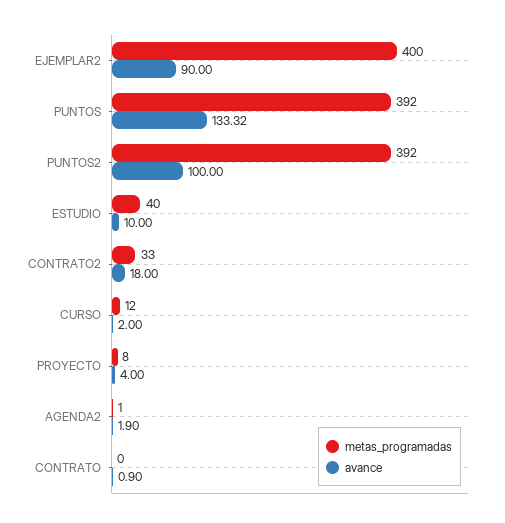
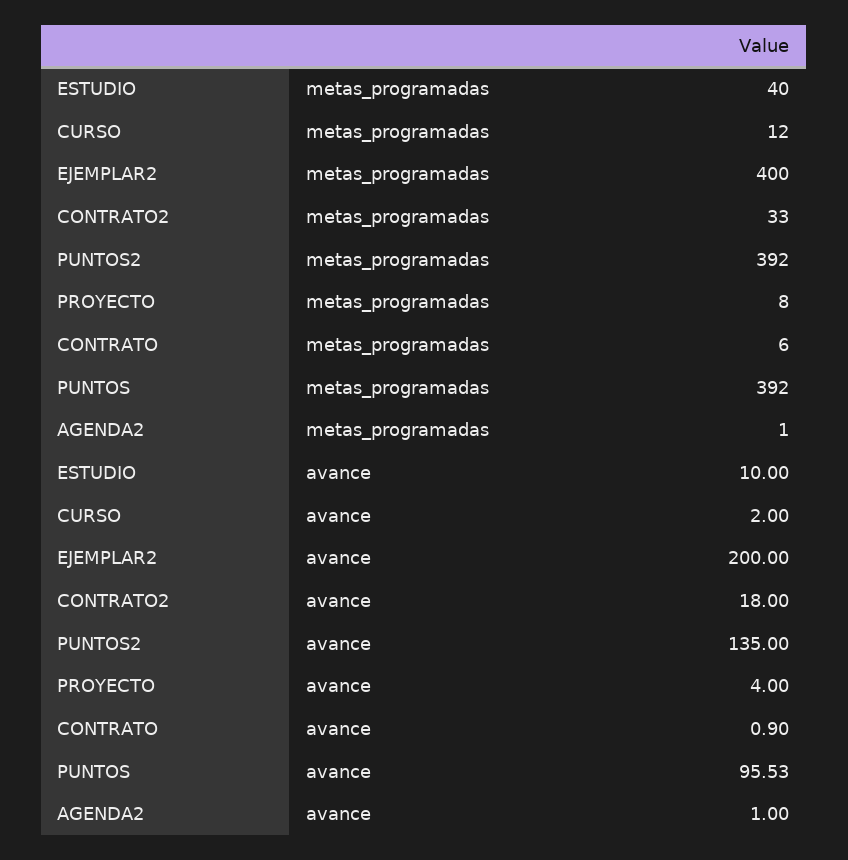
avance, EJEMPLAR2: 90 -> 200
avance, PUNTOS: 133.32 -> 95.53
avance, PUNTOS2: 100 -> 135
avance, AGENDA2: 1.9 -> 1
metas_programadas, CONTRATO: 0 -> 6

